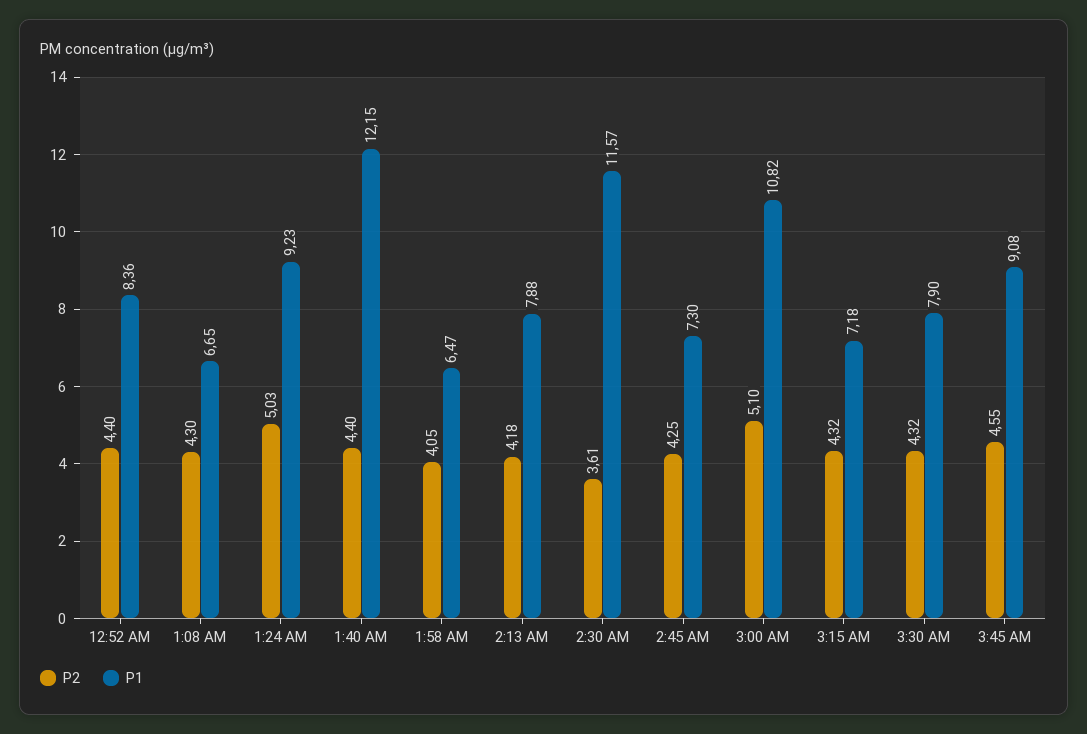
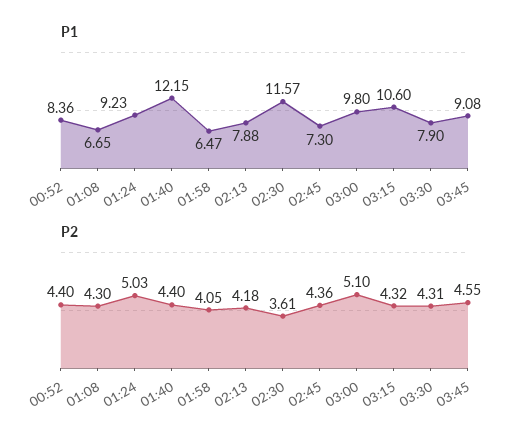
P2, 2:45 AM: 4.25 -> 4.36
P1, 3:00 AM: 10.82 -> 9.8
P1, 3:15 AM: 7.18 -> 10.6
P2, 3:30 AM: 4.32 -> 4.31

